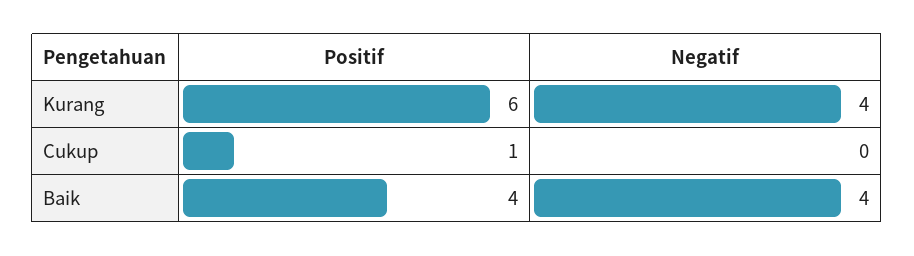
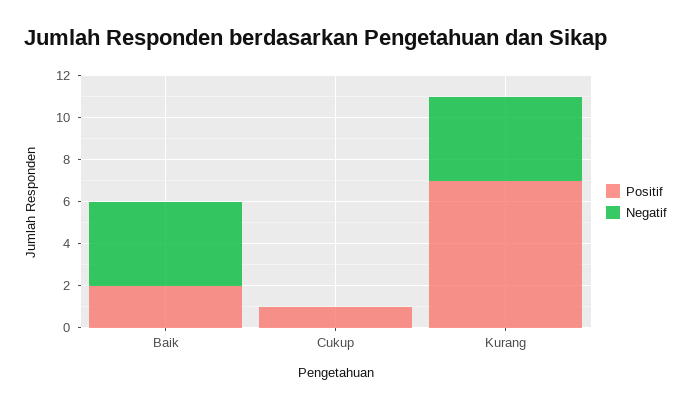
Positif, Kurang: 6 -> 7
Positif, Baik: 4 -> 2

